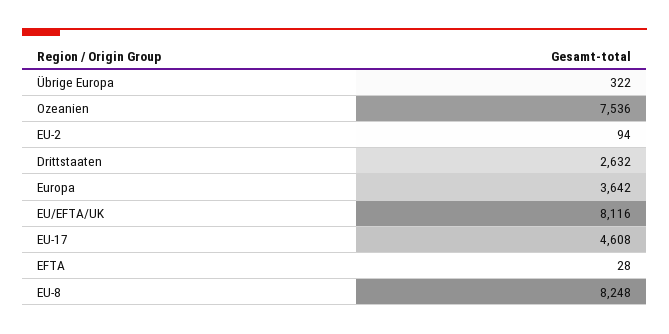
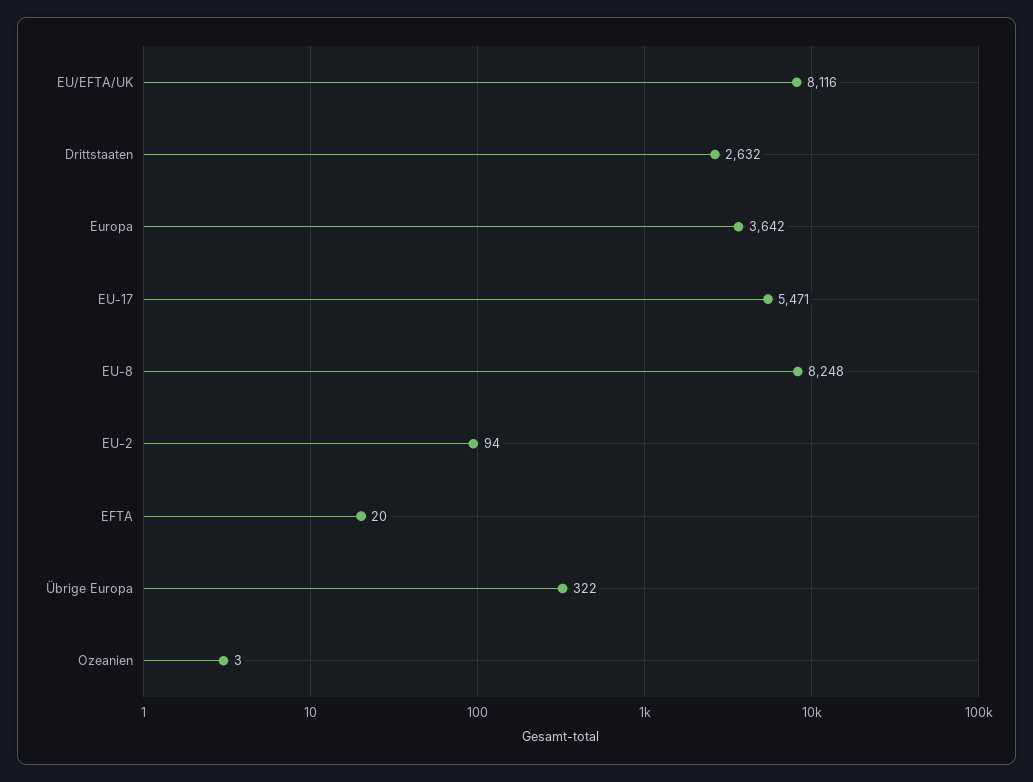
Ozeanien: 7536 -> 3
EU-17: 4608 -> 5471
EFTA: 28 -> 20

